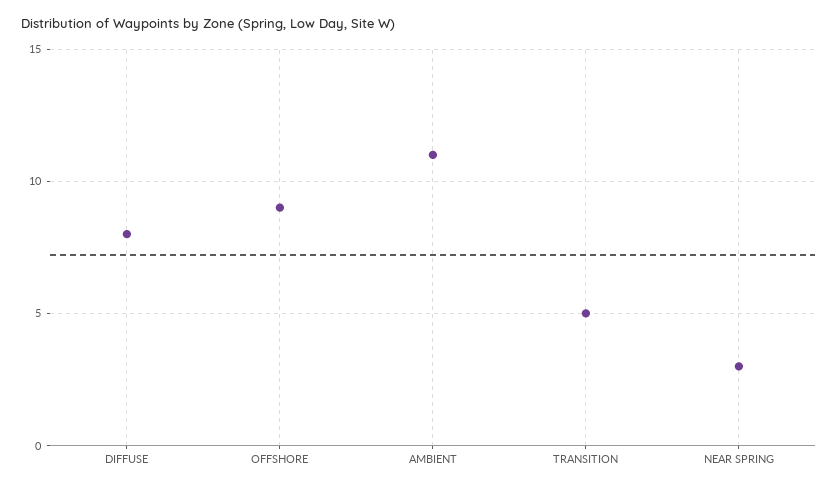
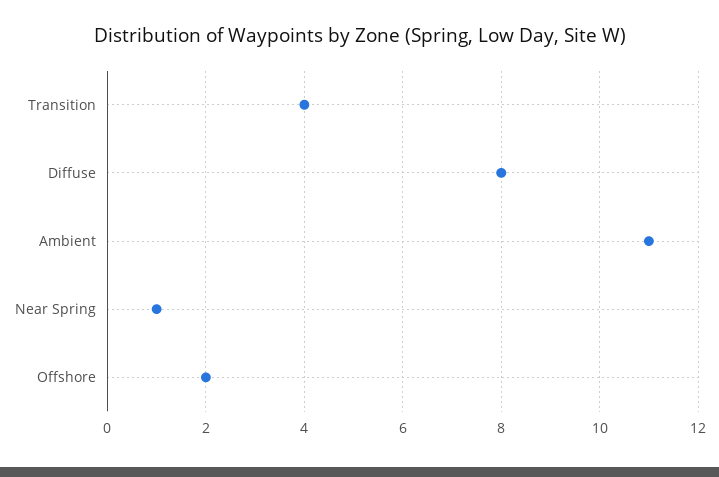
OFFSHORE: 9 -> 2
TRANSITION: 5 -> 4
NEAR SPRING: 3 -> 1

